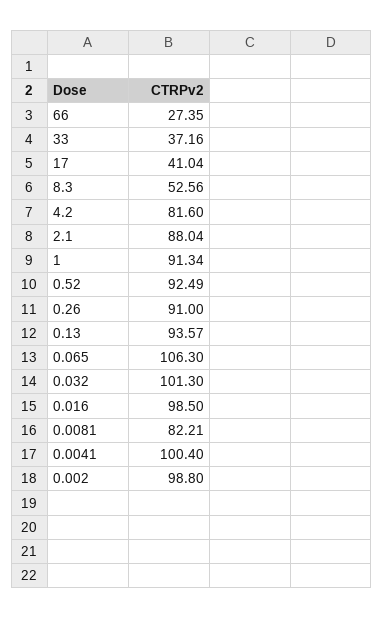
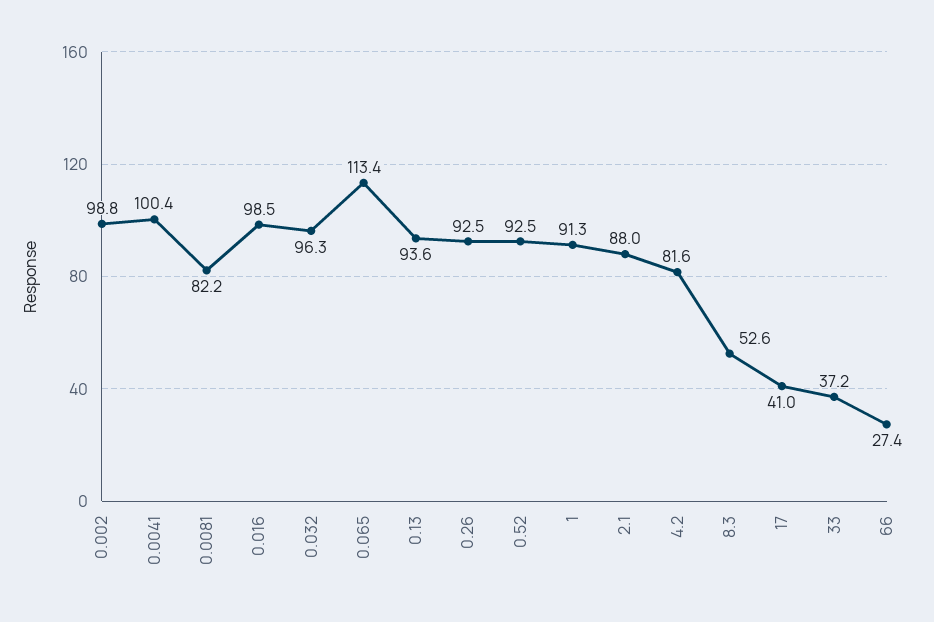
0.26: 91 -> 92.5
0.065: 106.3 -> 113.4
0.032: 101.3 -> 96.3

